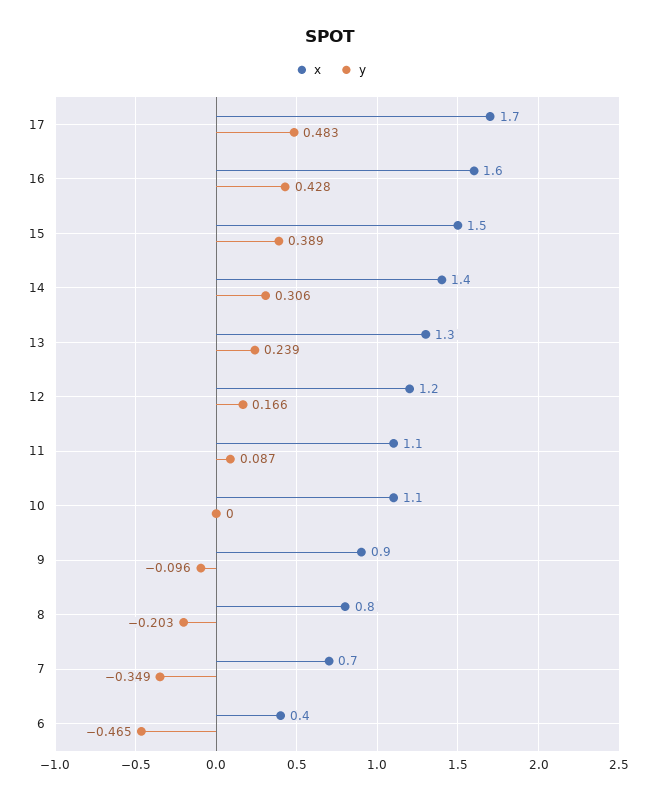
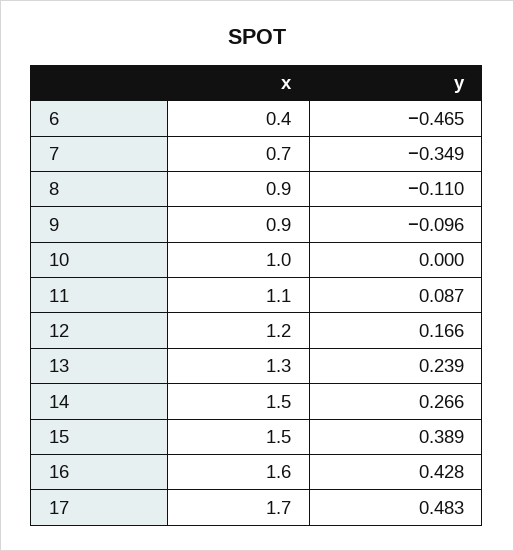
x, 14: 1.4 -> 1.5
y, 14: 0.306 -> 0.266
x, 10: 1.1 -> 1
x, 8: 0.8 -> 0.9
y, 8: -0.203 -> -0.11

